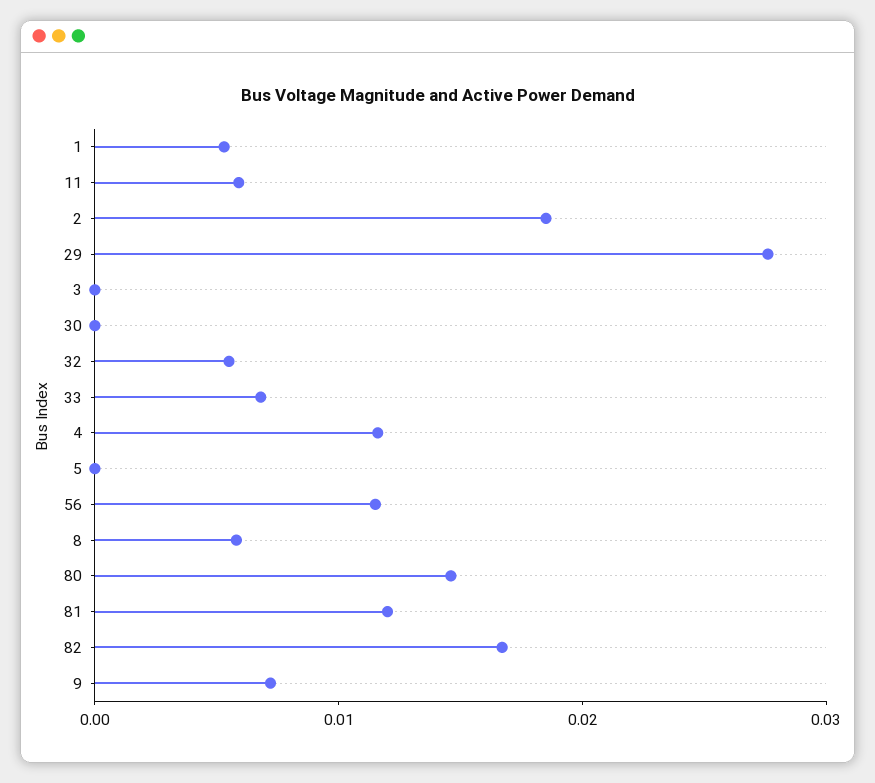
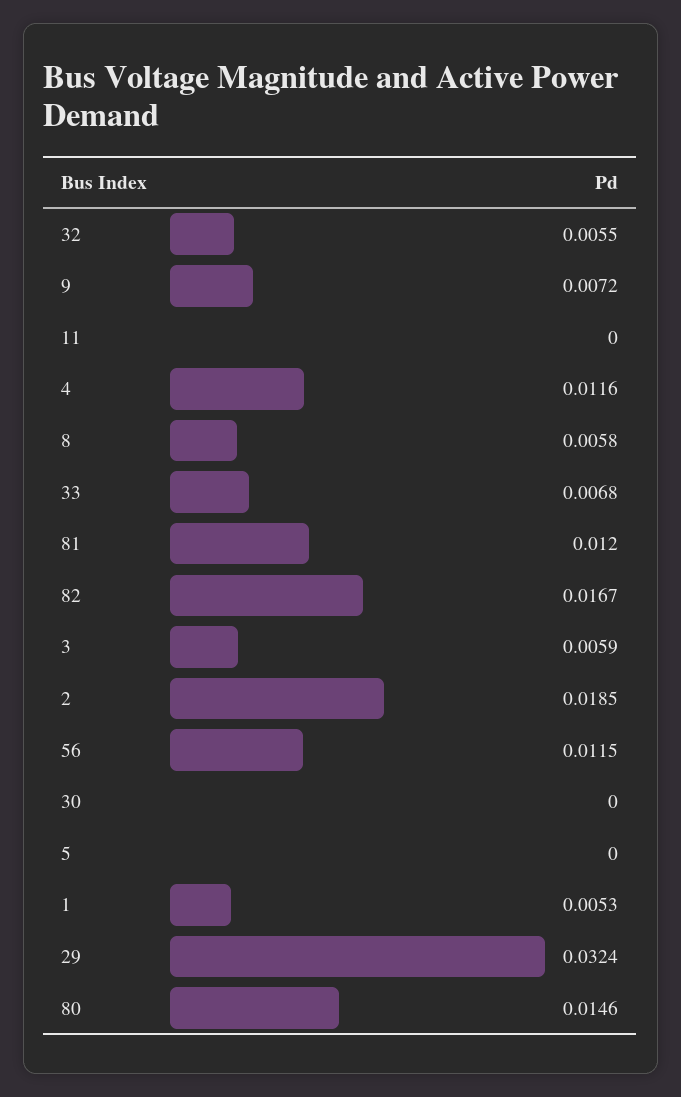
11: 0.006 -> 0
29: 0.028 -> 0.0324
3: 0 -> 0.0059

